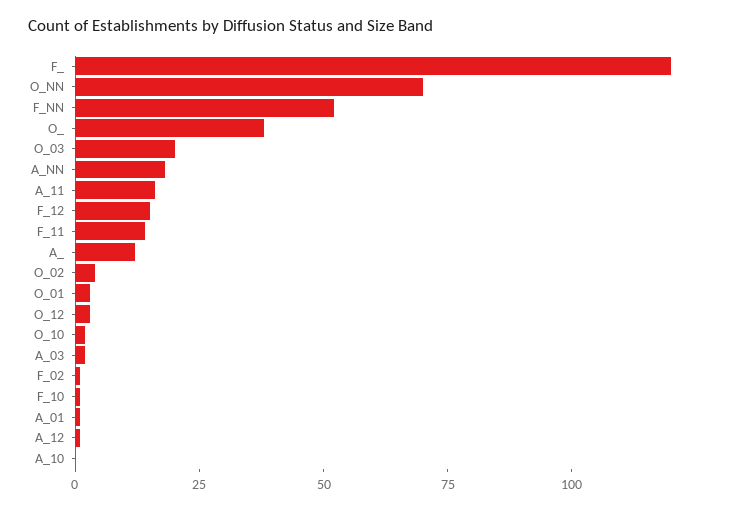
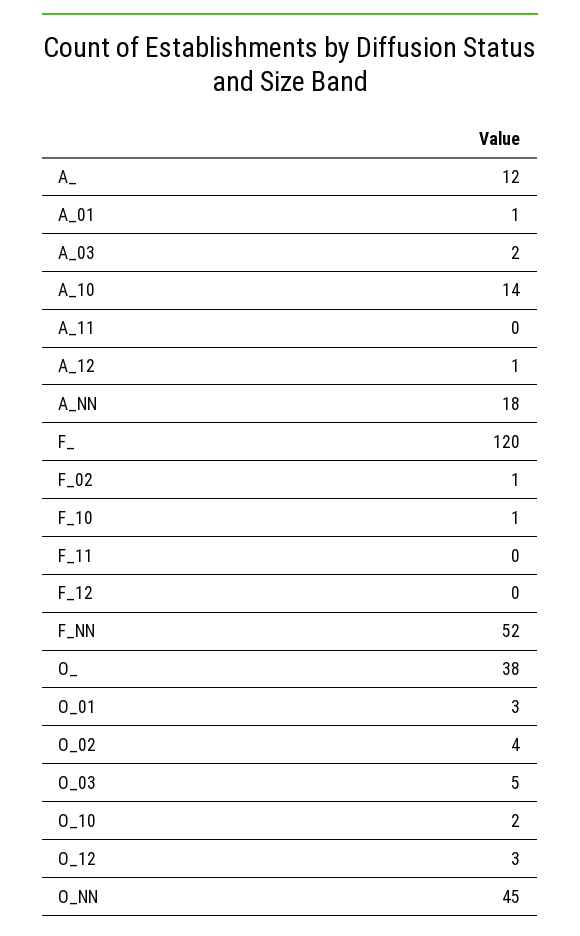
O_NN: 70 -> 45
O_03: 20 -> 5
A_11: 15 -> 0
F_12: 15 -> 0
F_11: 15 -> 0
A_10: 0 -> 14

